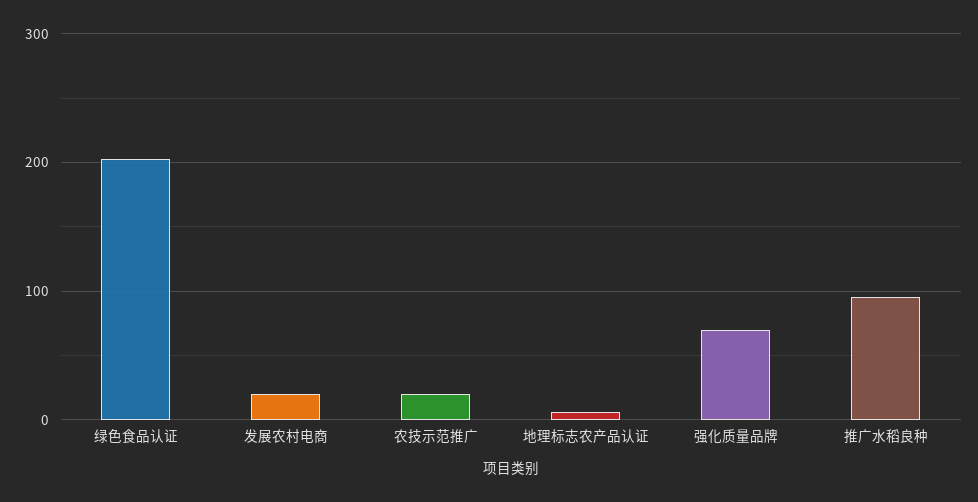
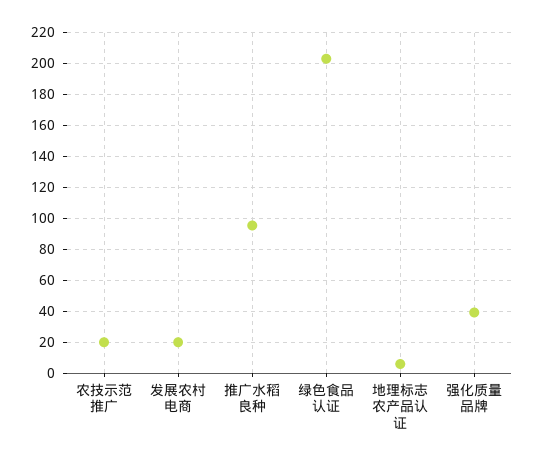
强化质量品牌: 70 -> 40

